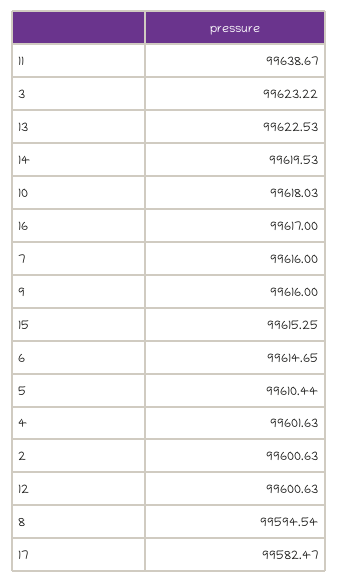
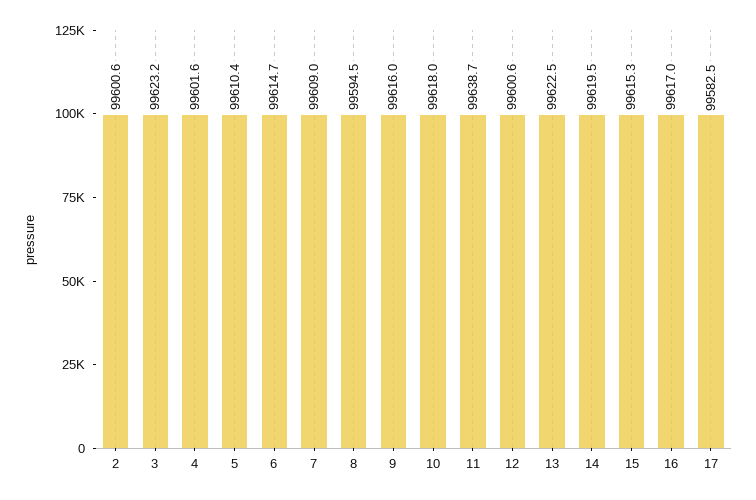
7: 99616 -> 99609

